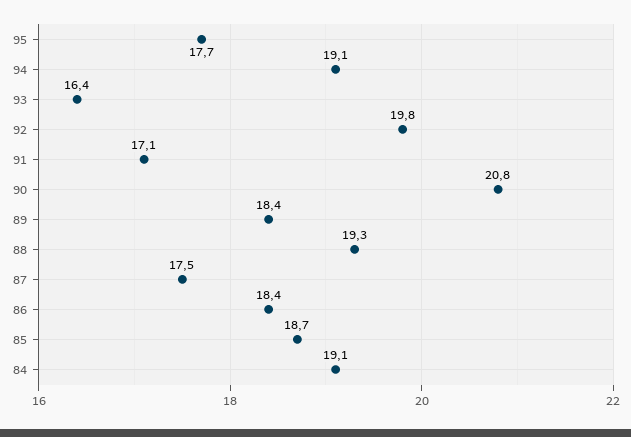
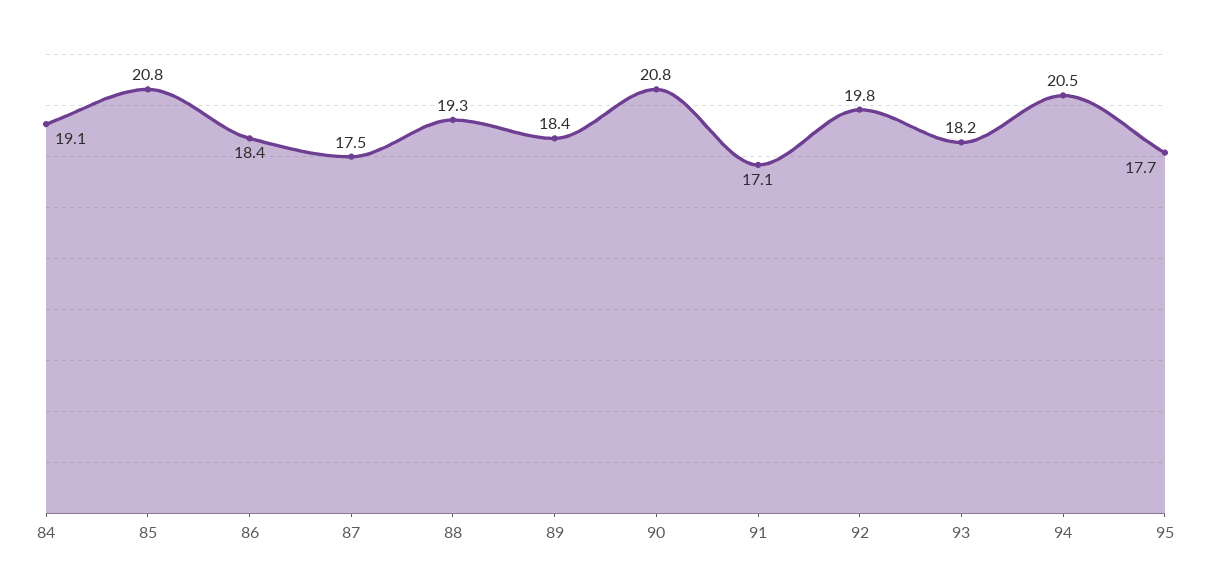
94: 19.1 -> 20.5
93: 16.4 -> 18.2
85: 18.7 -> 20.8

